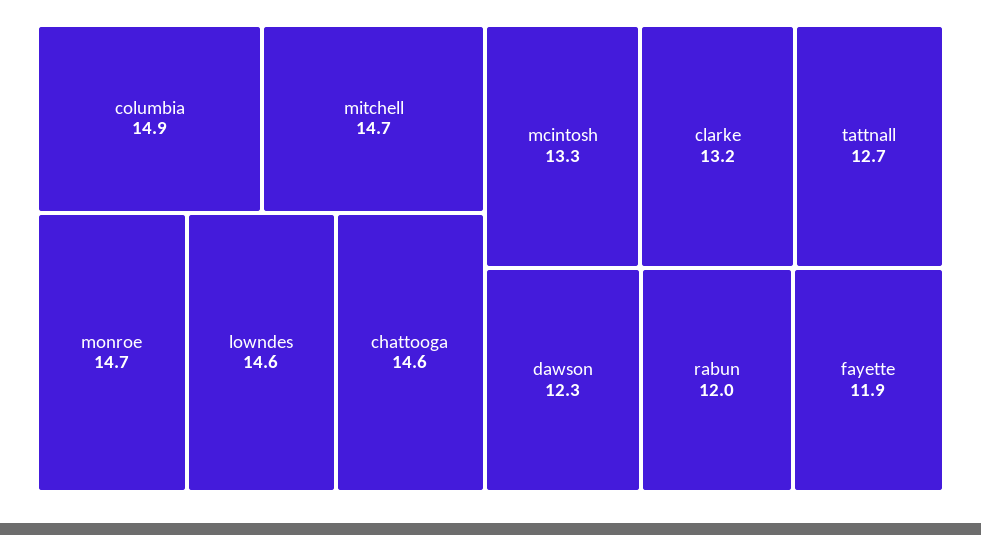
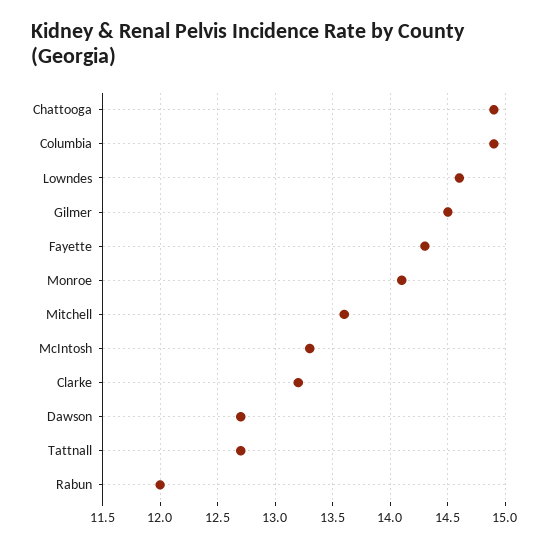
mitchell: 14.7 -> 13.6
monroe: 14.7 -> 14.1
chattooga: 14.6 -> 14.9
dawson: 12.3 -> 12.7
fayette: 11.9 -> 14.3
Gilmer: none -> 14.5

